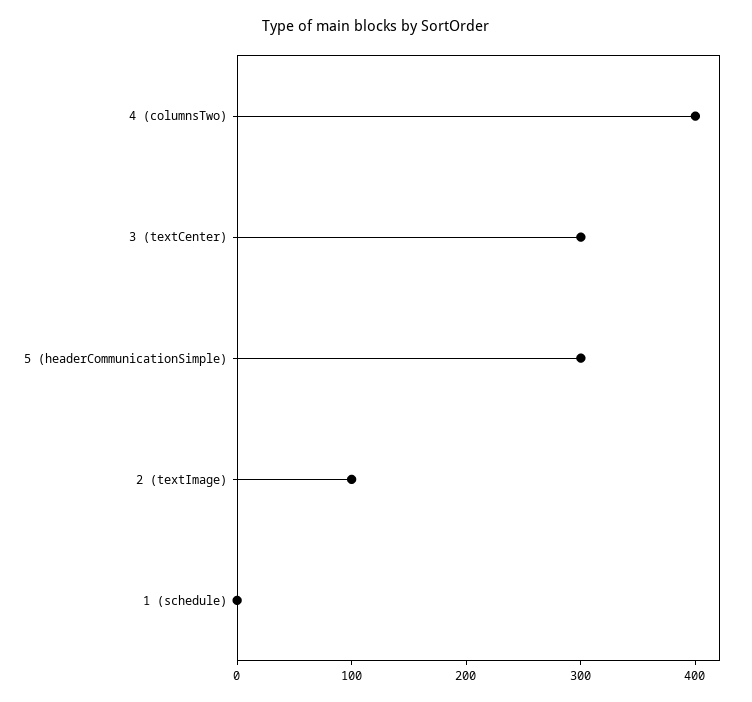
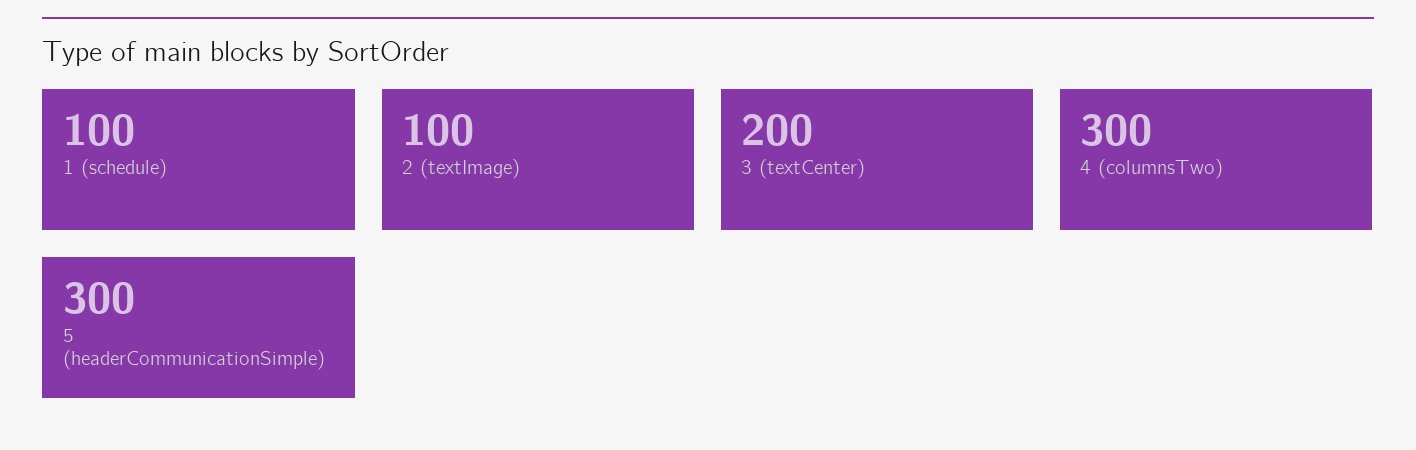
4 (columnsTwo): 400 -> 300
3 (textCenter): 300 -> 200
1 (schedule): 0 -> 100

